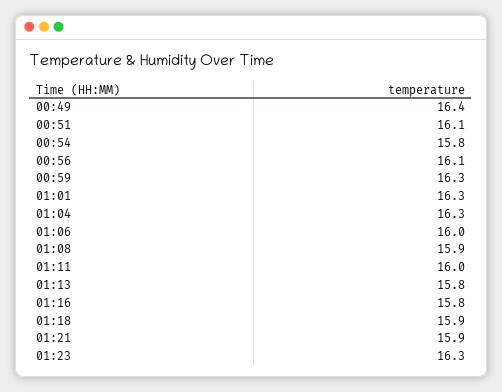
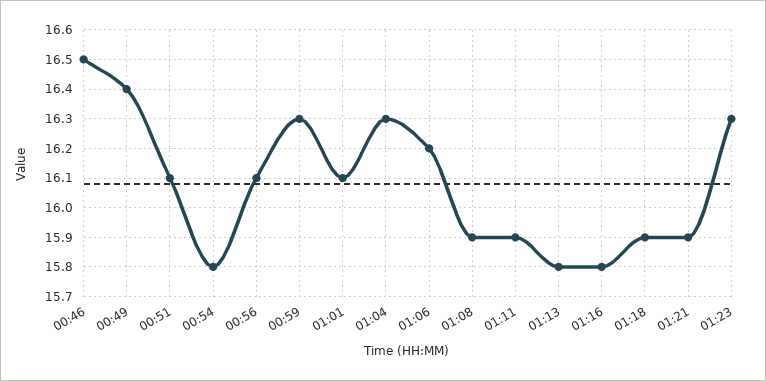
01:01: 16.3 -> 16.1
01:06: 16 -> 16.2
01:11: 16 -> 15.9
00:46: none -> 16.5

